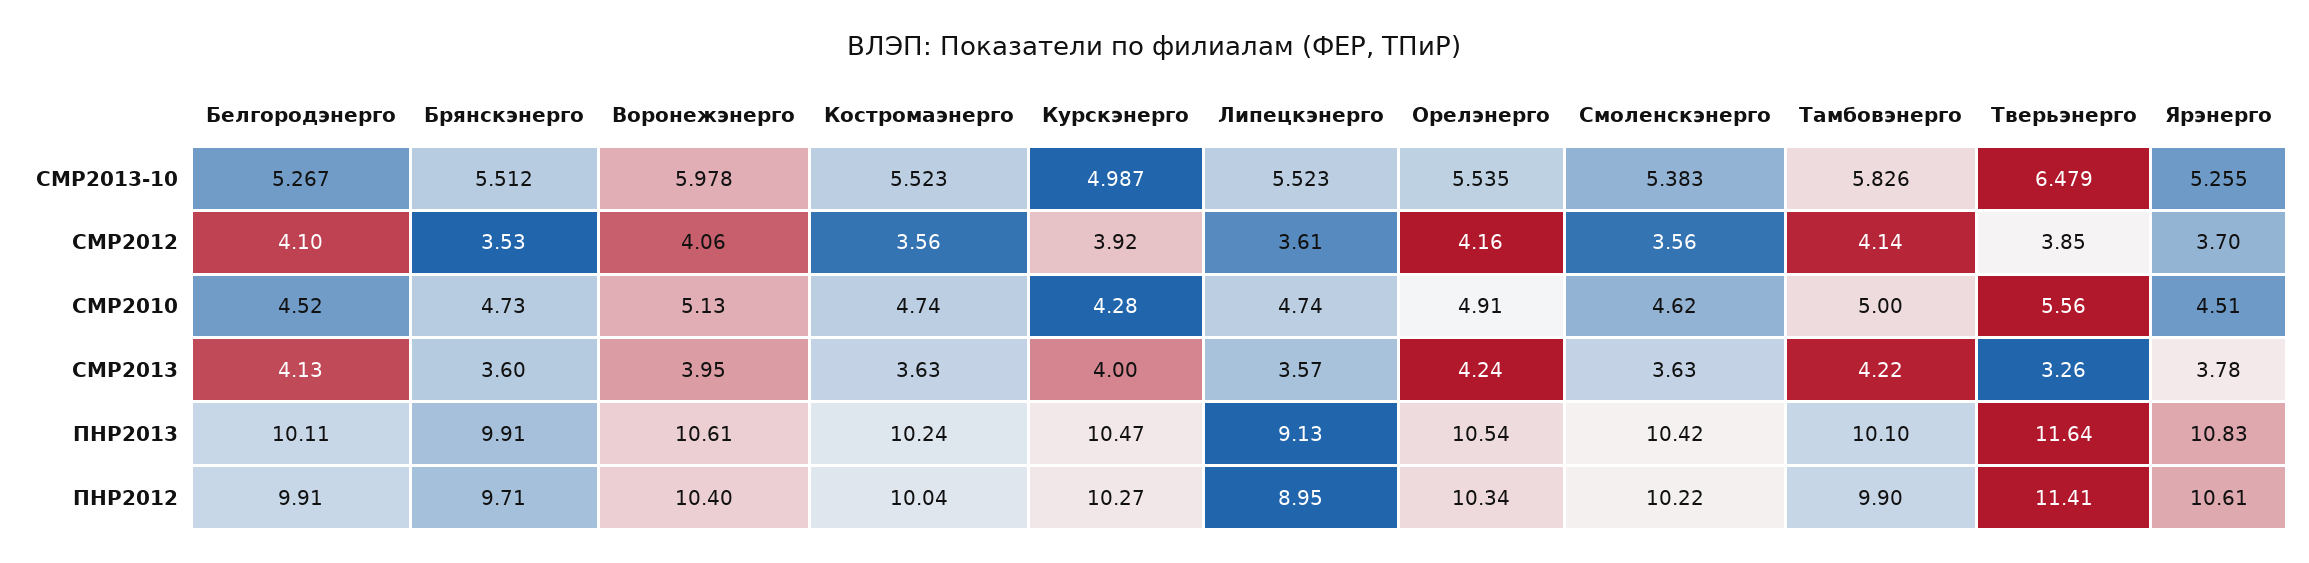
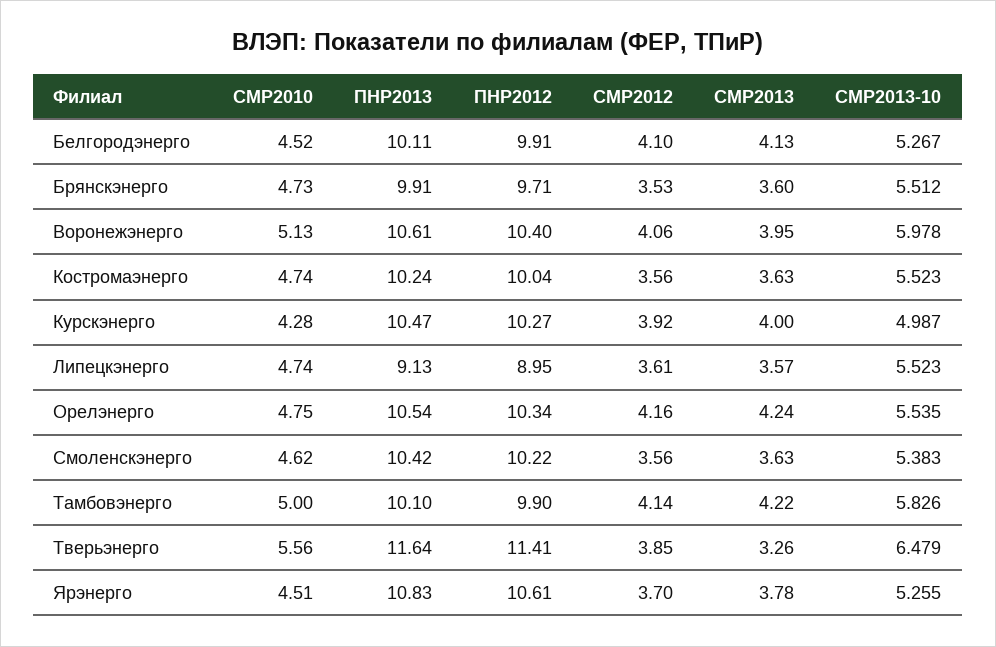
Орелэнерго, СМР2010: 4.91 -> 4.75

